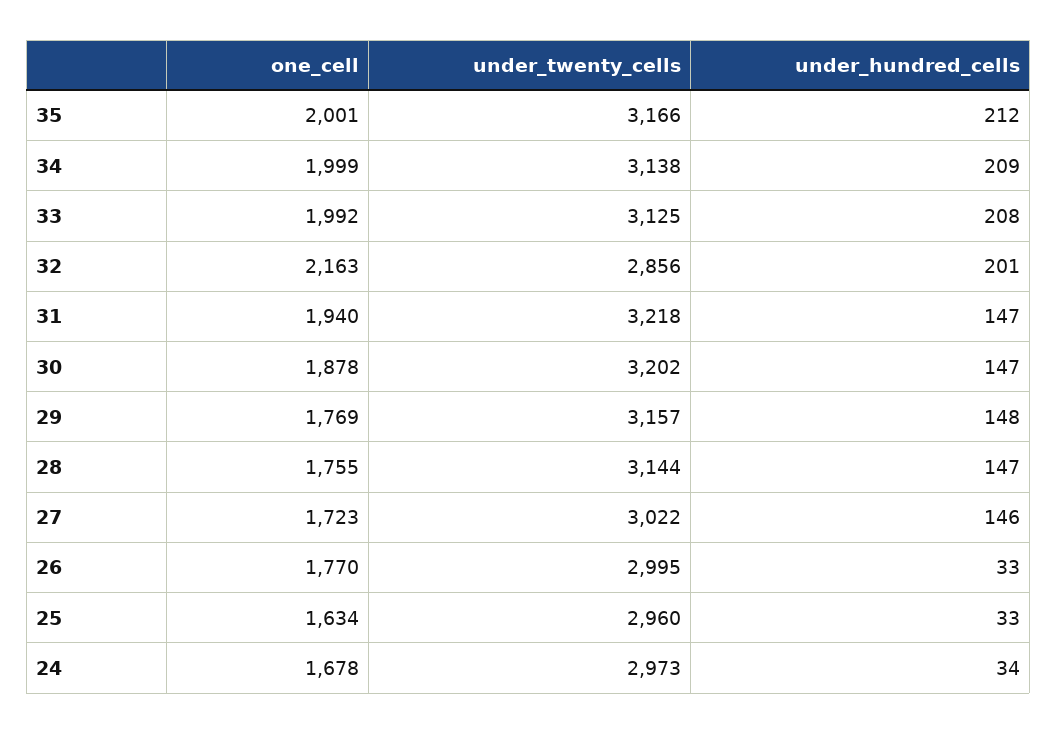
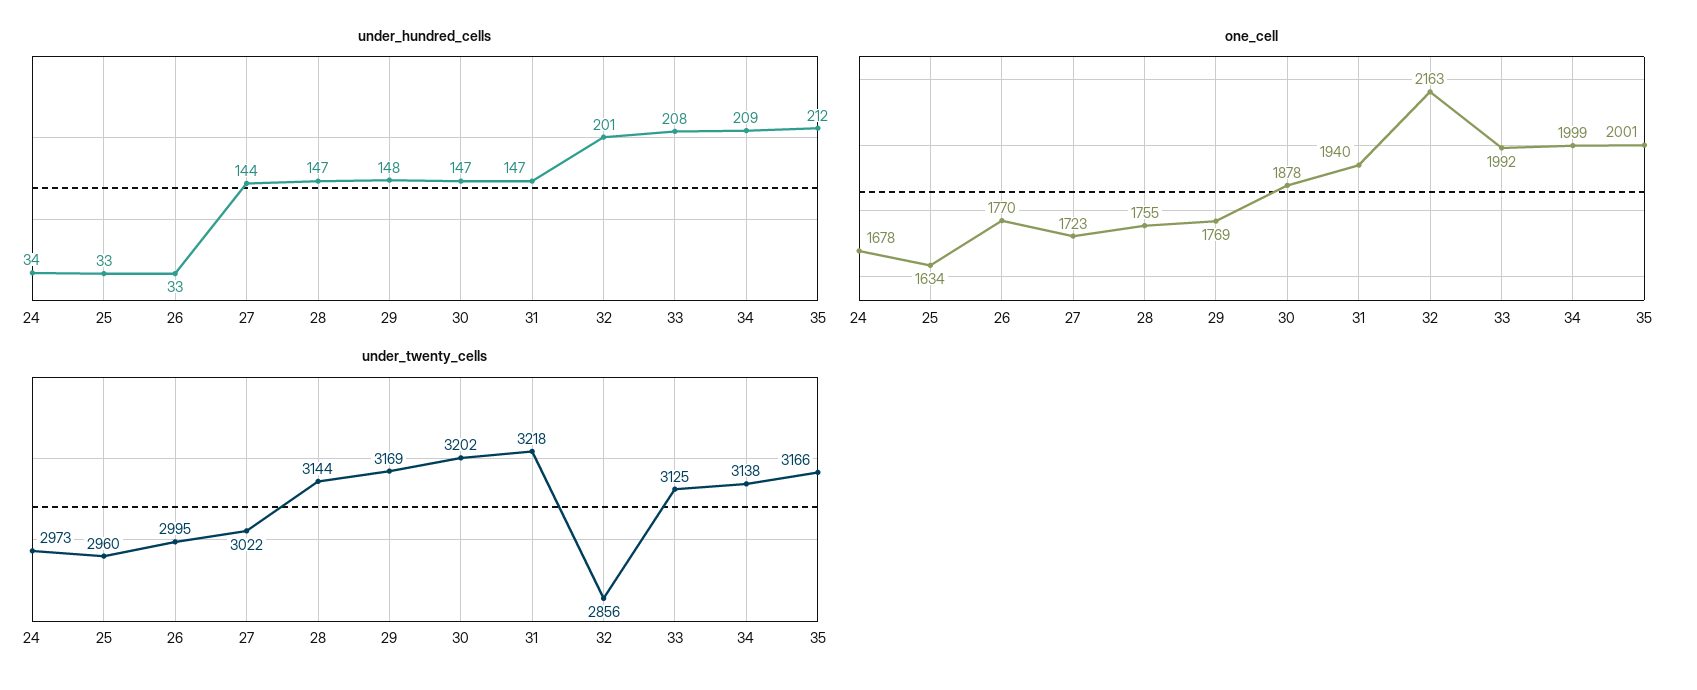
under_twenty_cells, 29: 3157 -> 3169
under_hundred_cells, 27: 146 -> 144

